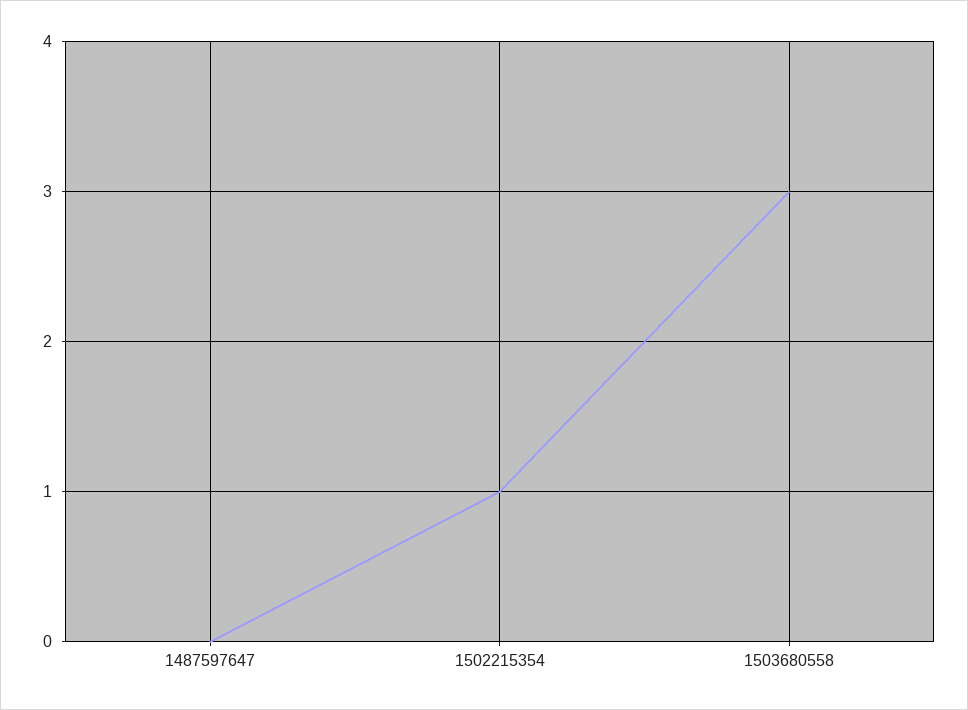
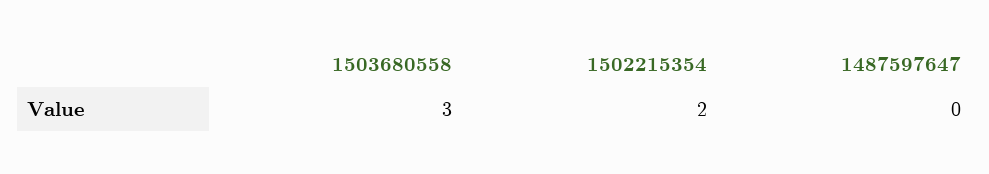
1502215354: 1 -> 2

